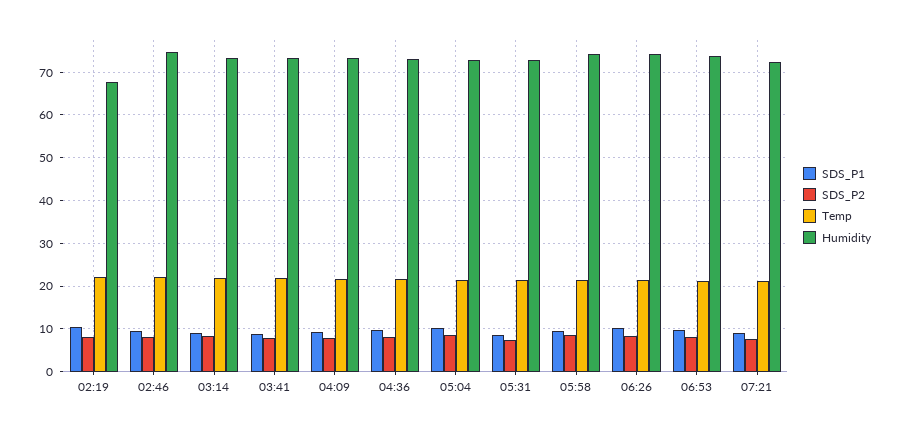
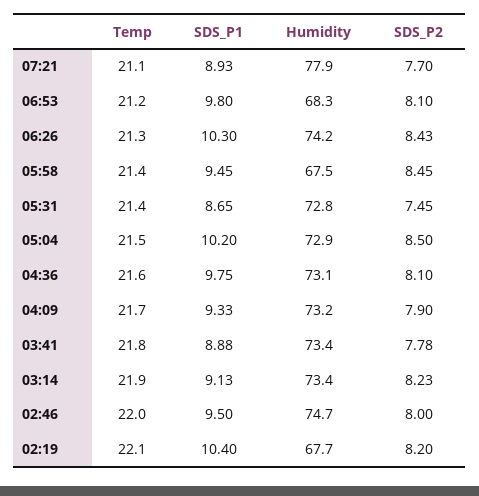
Humidity, 05:58: 74 -> 67.5
Humidity, 06:53: 74 -> 68.3
Humidity, 07:21: 72 -> 77.9

